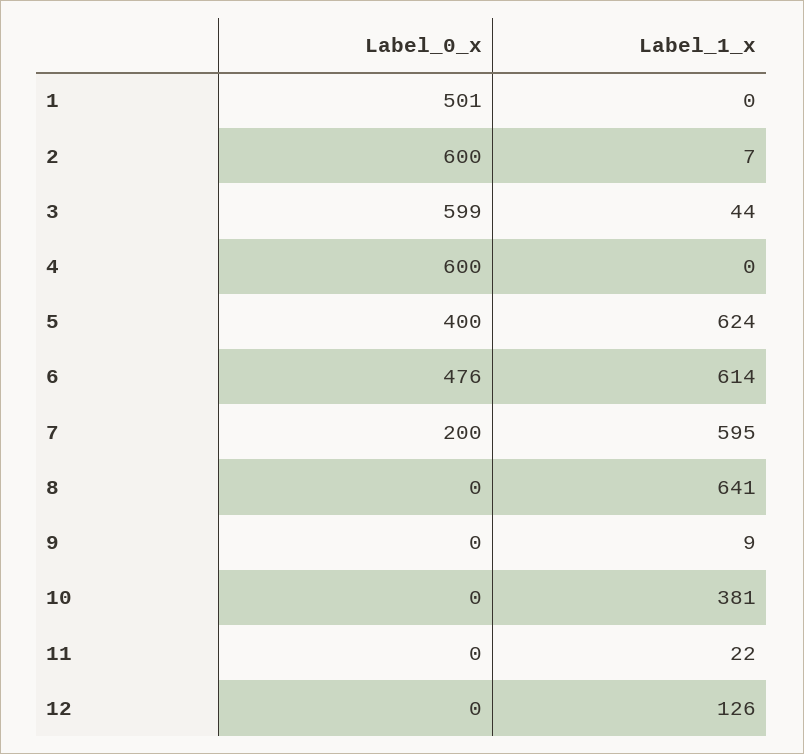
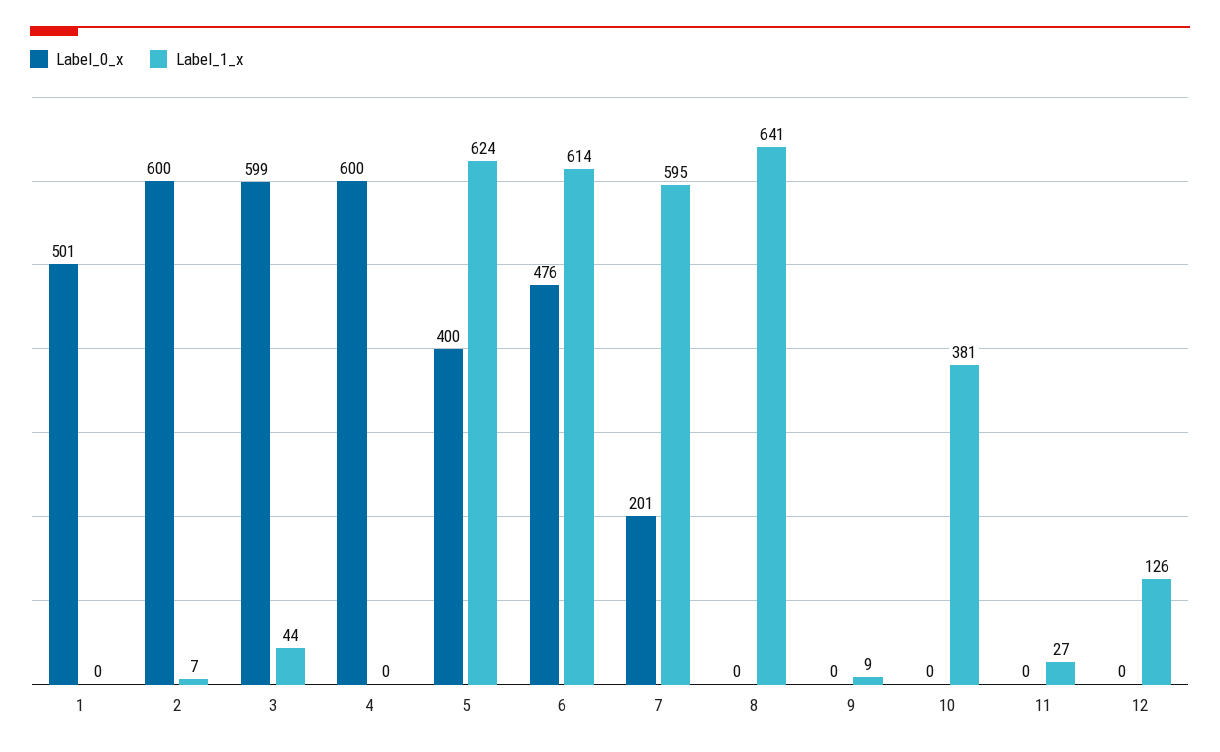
Label_0_x, 7: 200 -> 201
Label_1_x, 11: 22 -> 27

